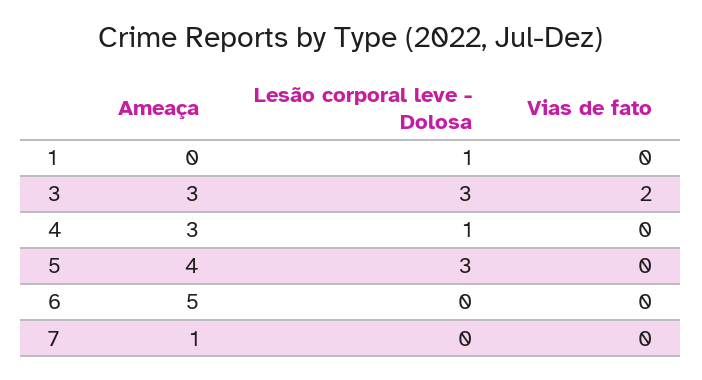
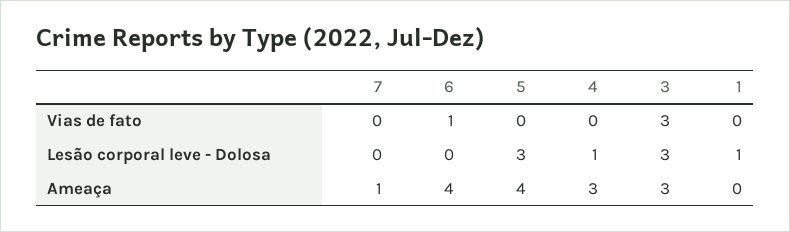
Vias de fato, 3: 2 -> 3
Ameaça, 6: 5 -> 4
Vias de fato, 6: 0 -> 1

